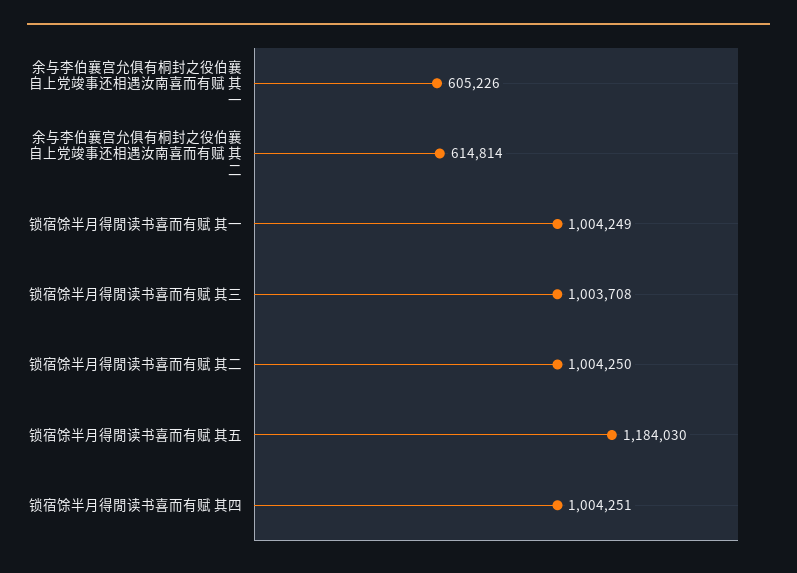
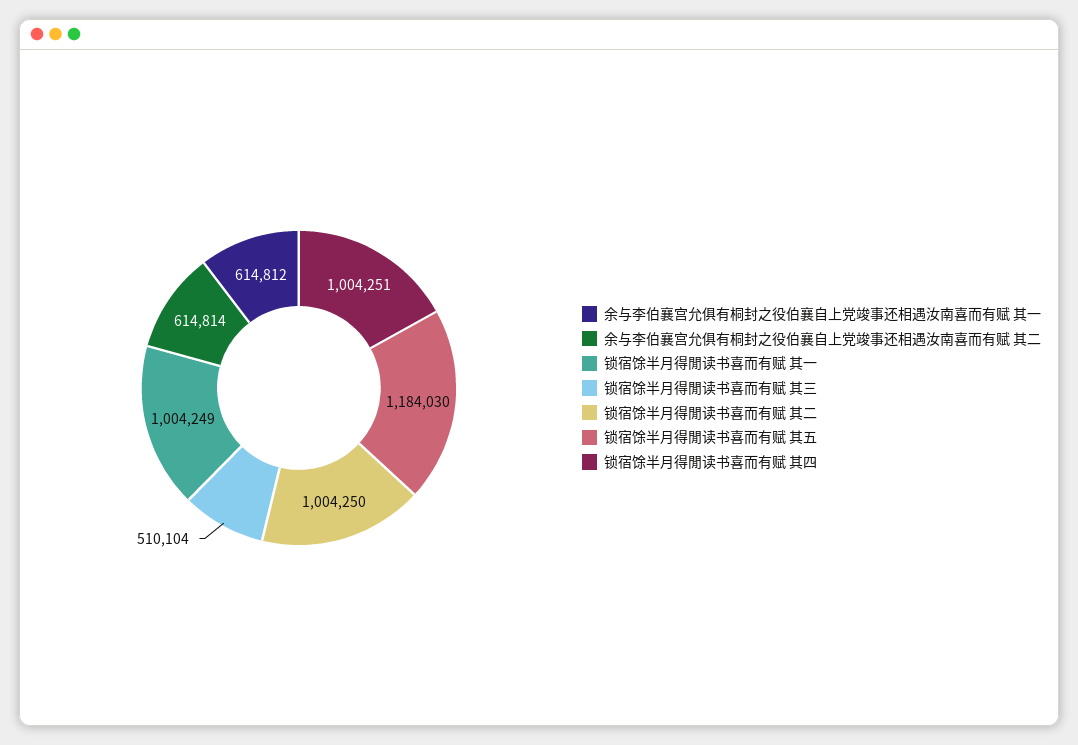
余与李伯襄宫允俱有桐封之役伯襄自上党竣事还相遇汝南喜而有赋 其一: 605226 -> 614812
锁宿馀半月得閒读书喜而有赋 其三: 1003708 -> 510104

